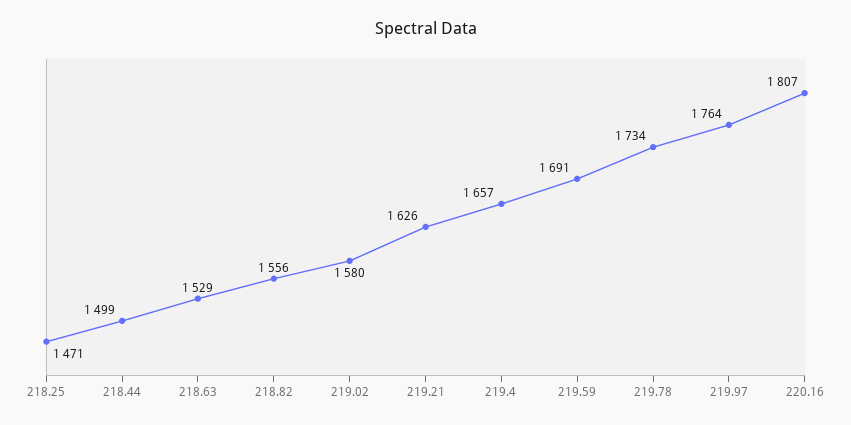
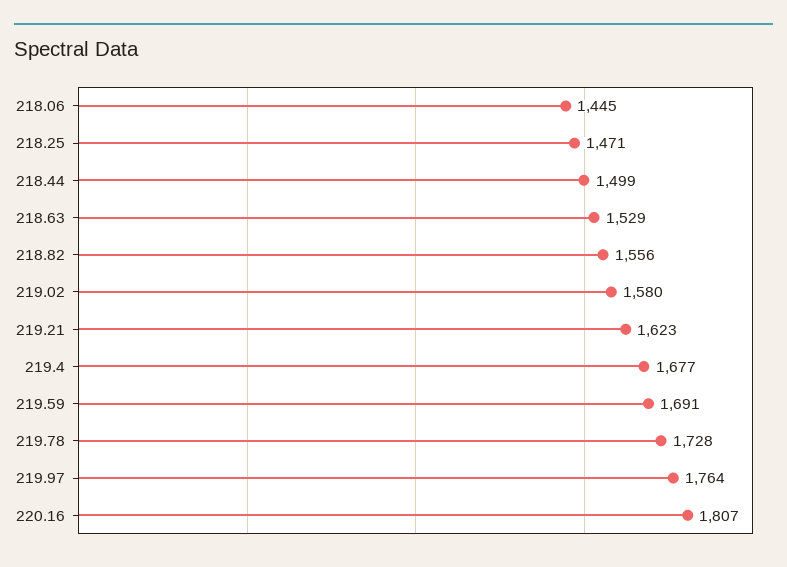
219.21: 1626 -> 1623
219.4: 1657 -> 1677
219.78: 1734 -> 1728
218.06: none -> 1445

